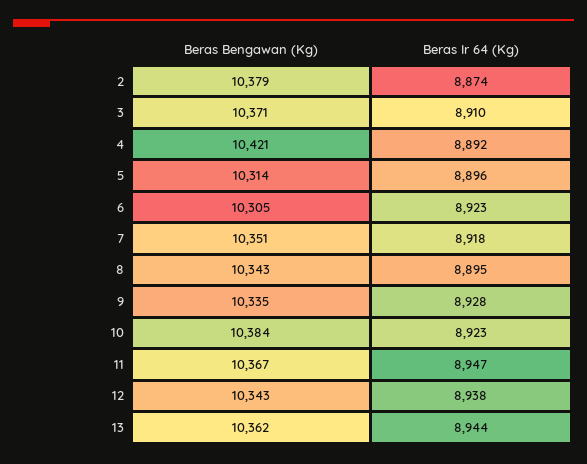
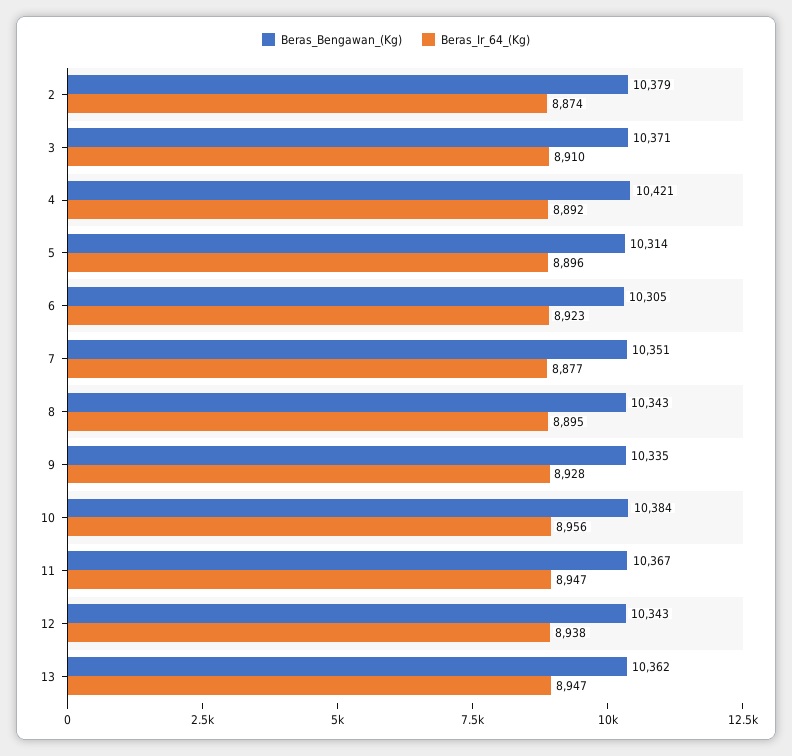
Beras Ir 64 (Kg), 7: 8918 -> 8877
Beras Ir 64 (Kg), 10: 8923 -> 8956
Beras Ir 64 (Kg), 13: 8944 -> 8947

